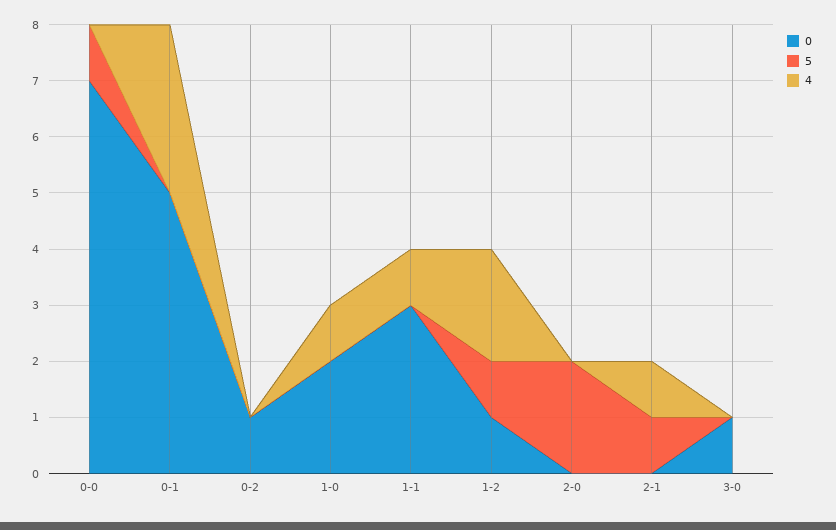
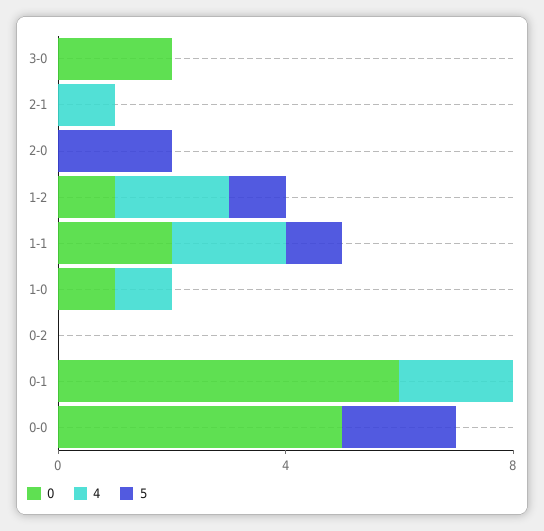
0, 0-0: 7 -> 5
5, 0-0: 1 -> 2
0, 0-1: 5 -> 6
4, 0-1: 3 -> 2
0, 0-2: 1 -> 0
0, 1-0: 2 -> 1
0, 1-1: 3 -> 2
5, 1-1: 0 -> 1
4, 1-1: 1 -> 2
5, 2-1: 1 -> 0
0, 3-0: 1 -> 2

